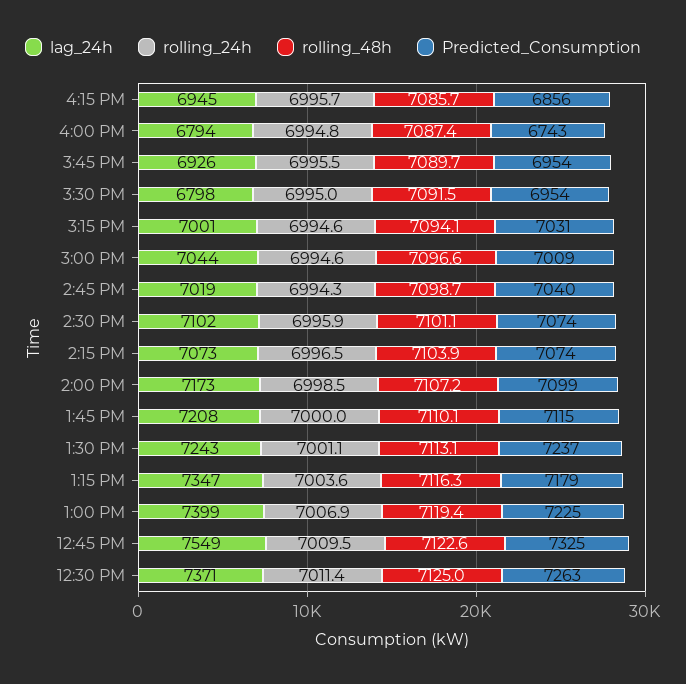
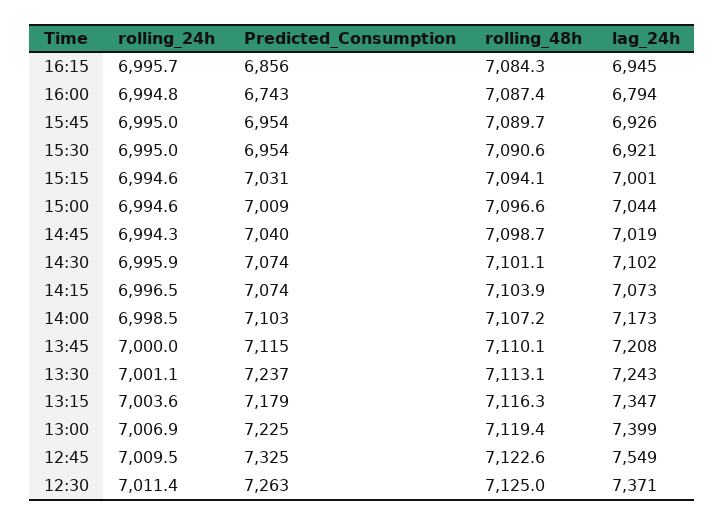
rolling_48h, 4:15 PM: 7085.7 -> 7084.3
rolling_24h, 3:45 PM: 6995.5 -> 6995
lag_24h, 3:30 PM: 6798 -> 6921
rolling_48h, 3:30 PM: 7091.5 -> 7090.6
Predicted_Consumption, 2:00 PM: 7099 -> 7103

